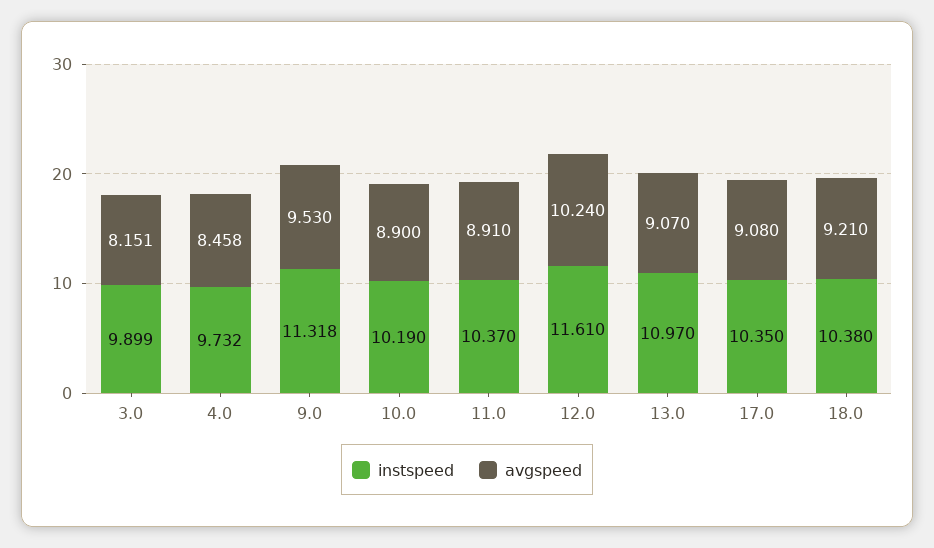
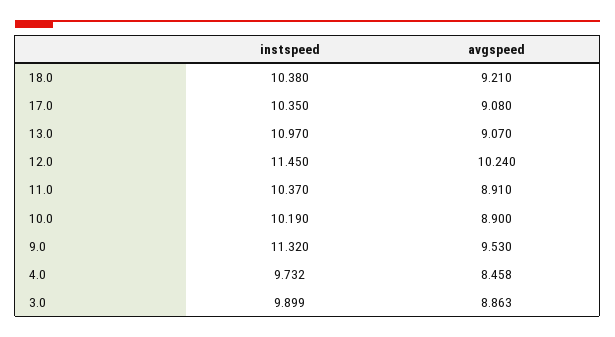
avgspeed, 3.0: 8.151 -> 8.863
instspeed, 9.0: 11.318 -> 11.32
instspeed, 12.0: 11.61 -> 11.45

